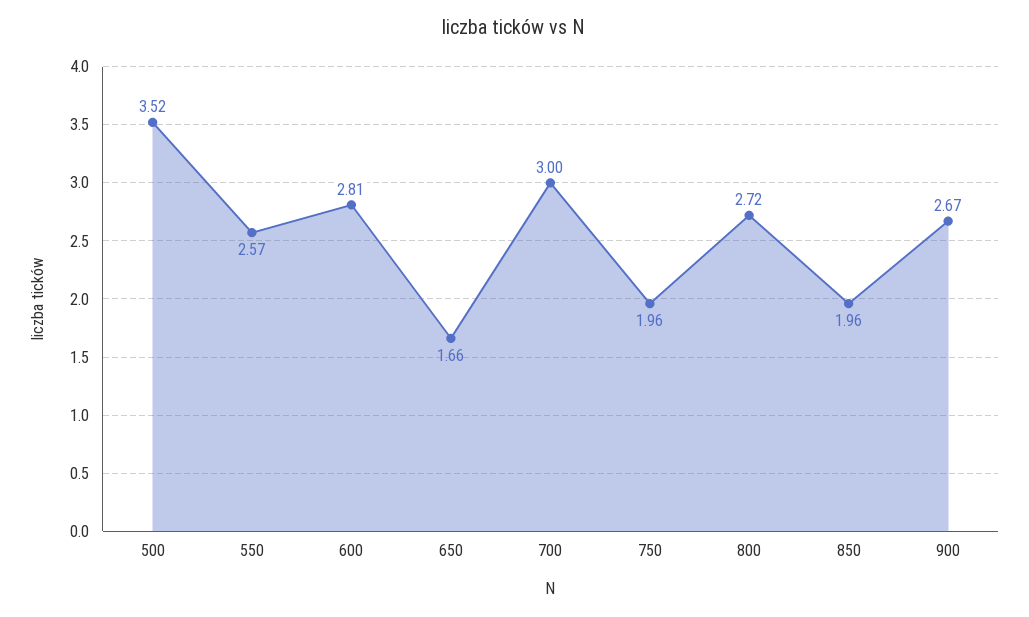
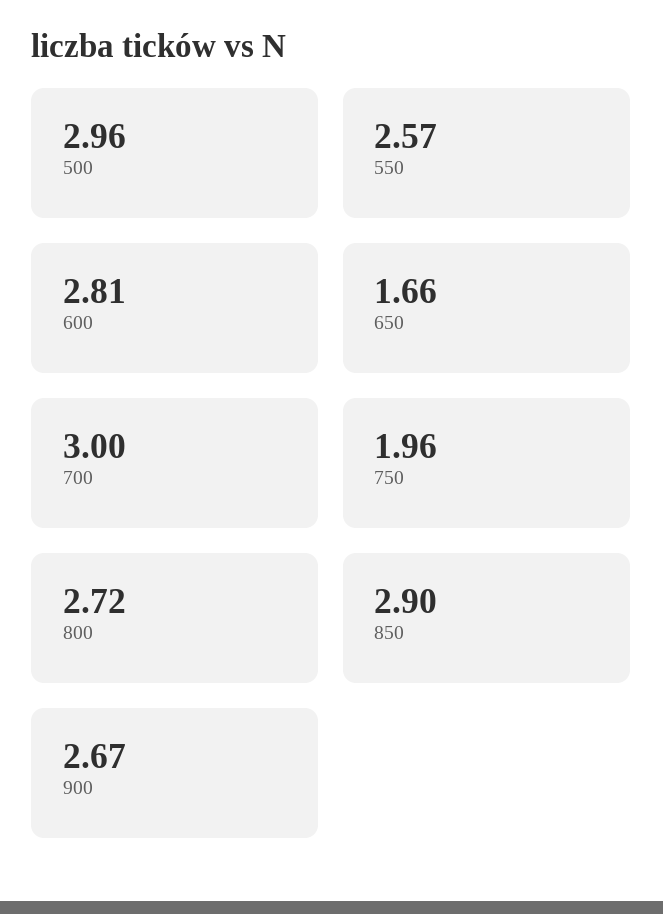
500: 3.52 -> 2.96
850: 1.96 -> 2.9

